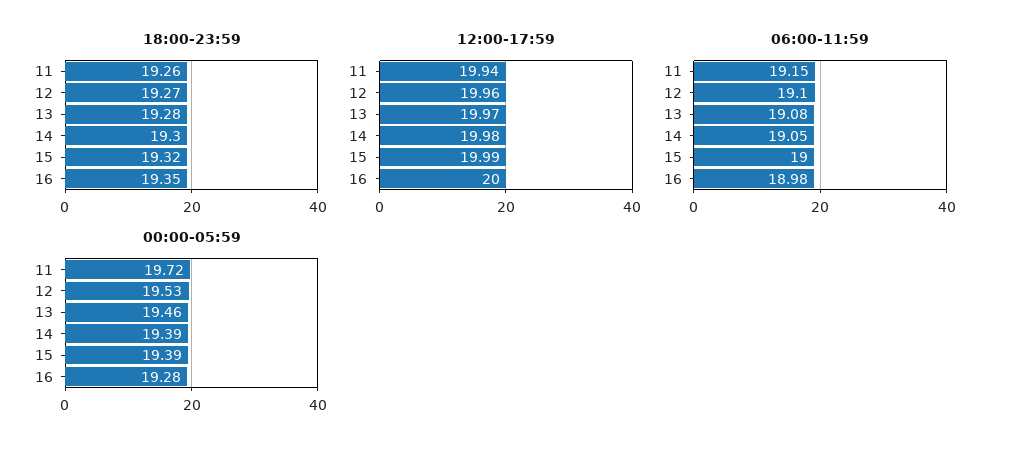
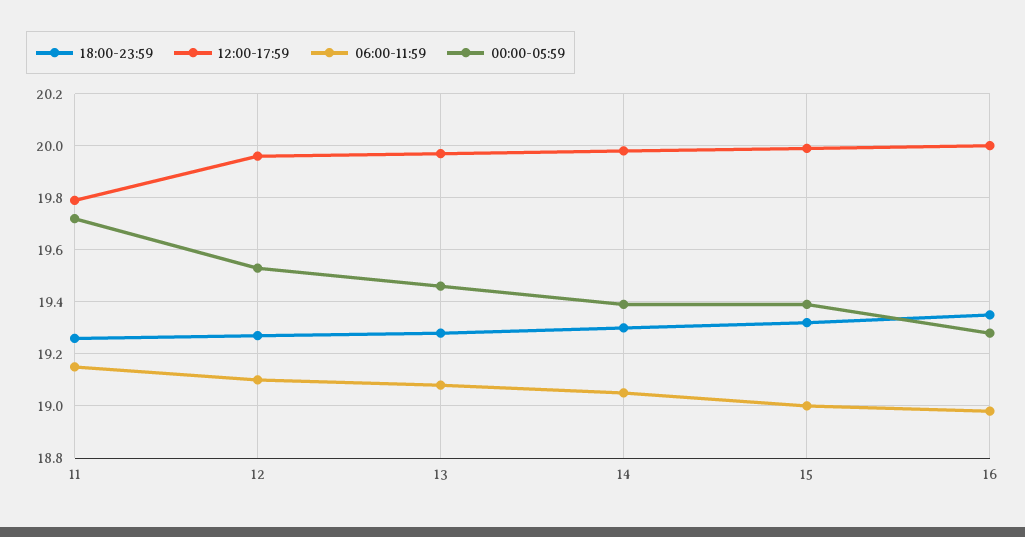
12:00-17:59, 11: 19.94 -> 19.8

